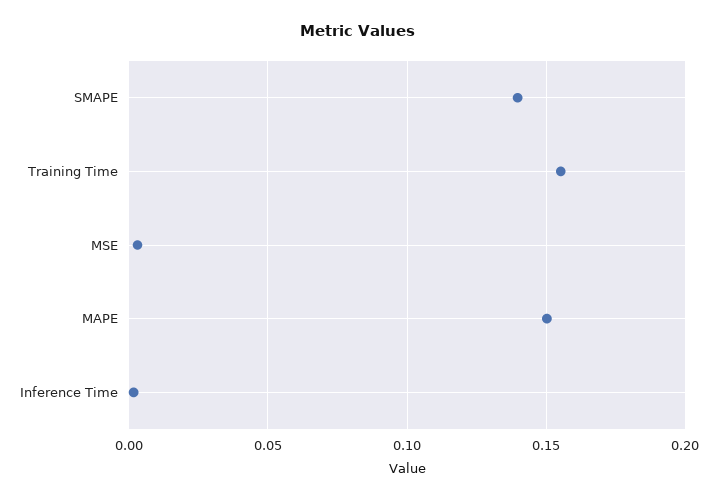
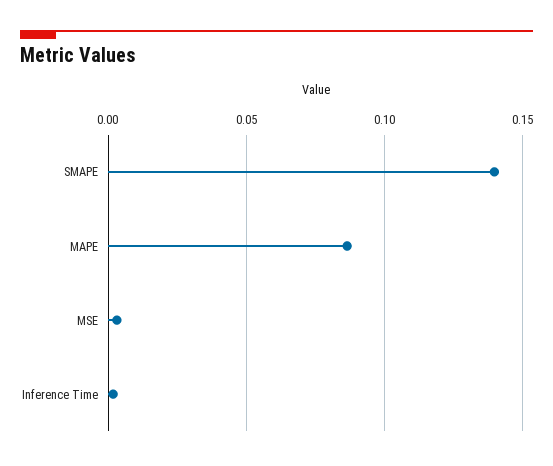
Training Time: 0.155 -> none
MAPE: 0.15 -> 0.085

